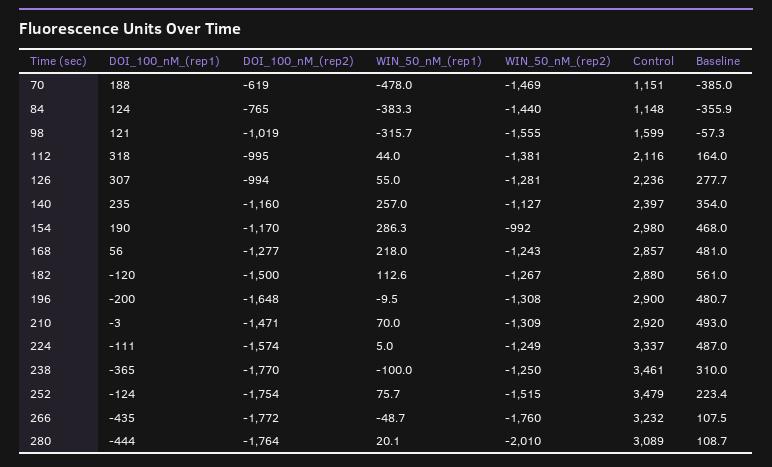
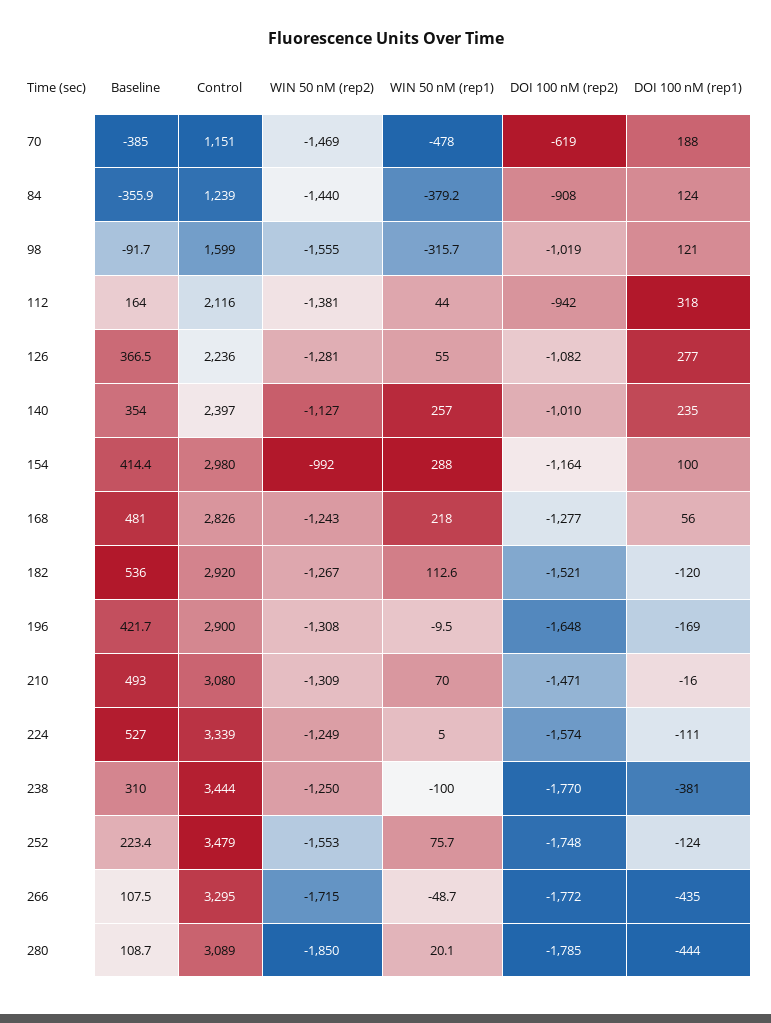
DOI_100_nM_(rep2), 84: -765 -> -908
WIN_50_nM_(rep1), 84: -383.3 -> -379.2
Control, 84: 1148 -> 1239
Baseline, 98: -57.3 -> -91.7
DOI_100_nM_(rep2), 112: -995 -> -942
DOI_100_nM_(rep1), 126: 307 -> 277
DOI_100_nM_(rep2), 126: -994 -> -1082
Baseline, 126: 277.7 -> 366.5
DOI_100_nM_(rep2), 140: -1160 -> -1010
DOI_100_nM_(rep1), 154: 190 -> 100
DOI_100_nM_(rep2), 154: -1170 -> -1164
WIN_50_nM_(rep1), 154: 286.3 -> 288
Baseline, 154: 468 -> 414.4
Control, 168: 2857 -> 2826
DOI_100_nM_(rep2), 182: -1500 -> -1521
Control, 182: 2880 -> 2920
Baseline, 182: 561 -> 536
DOI_100_nM_(rep1), 196: -200 -> -169
Baseline, 196: 480.7 -> 421.7
DOI_100_nM_(rep1), 210: -3 -> -16
Control, 210: 2920 -> 3080
Control, 224: 3337 -> 3339
Baseline, 224: 487 -> 527
DOI_100_nM_(rep1), 238: -365 -> -381
Control, 238: 3461 -> 3444
DOI_100_nM_(rep2), 252: -1754 -> -1748
WIN_50_nM_(rep2), 252: -1515 -> -1553
WIN_50_nM_(rep2), 266: -1760 -> -1715
Control, 266: 3232 -> 3295
DOI_100_nM_(rep2), 280: -1764 -> -1785
WIN_50_nM_(rep2), 280: -2010 -> -1850

